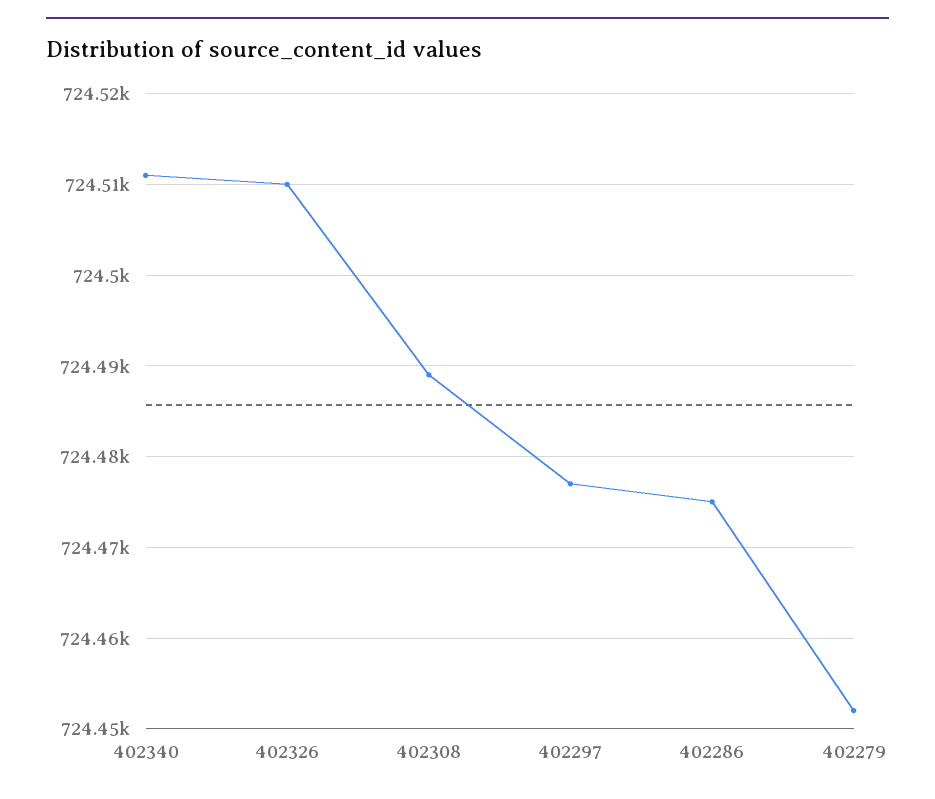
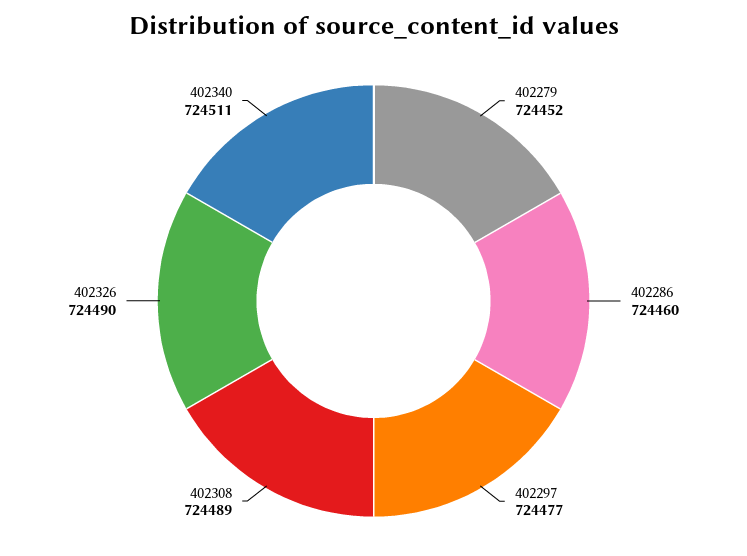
402326: 724510 -> 724490
402286: 724475 -> 724460

